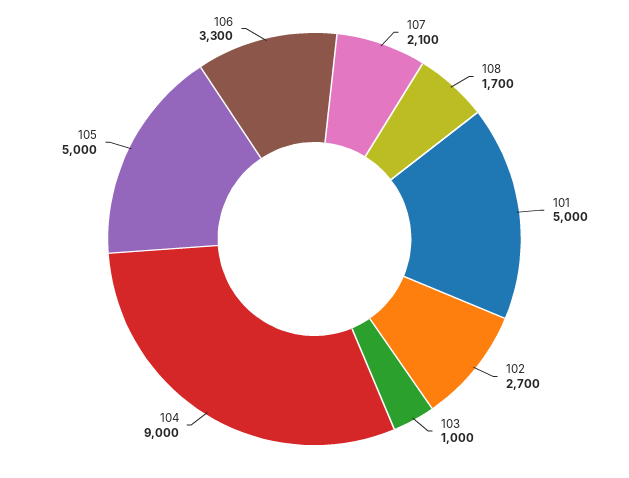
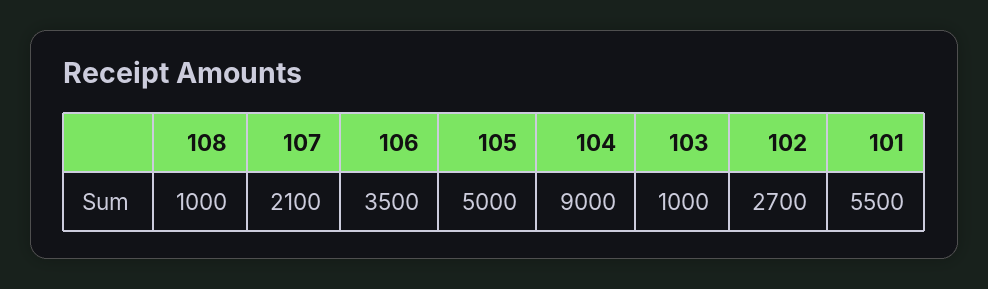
108: 1700 -> 1000
101: 5000 -> 5500
106: 3300 -> 3500

